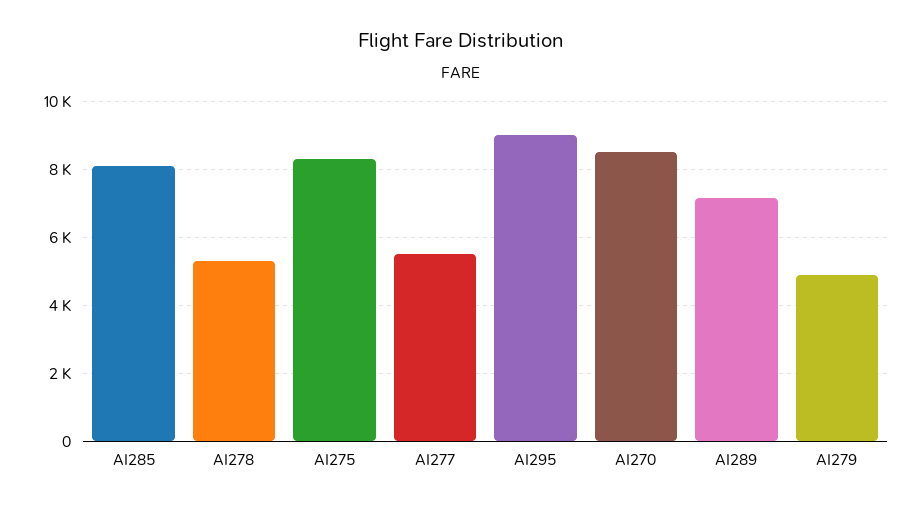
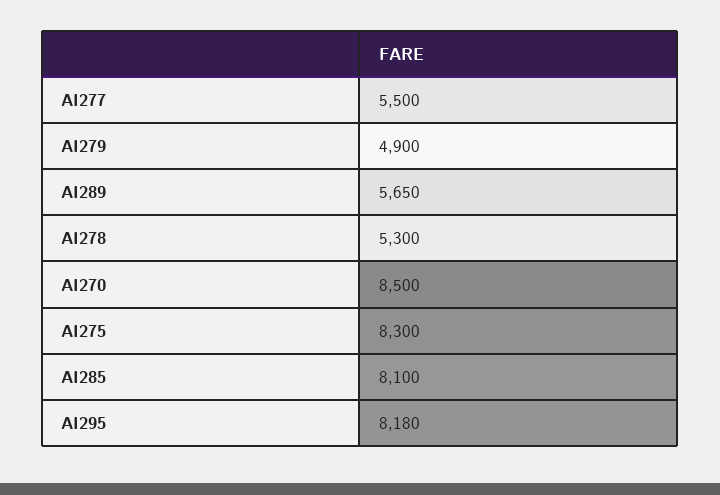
AI295: 9000 -> 8180
AI289: 7200 -> 5650

